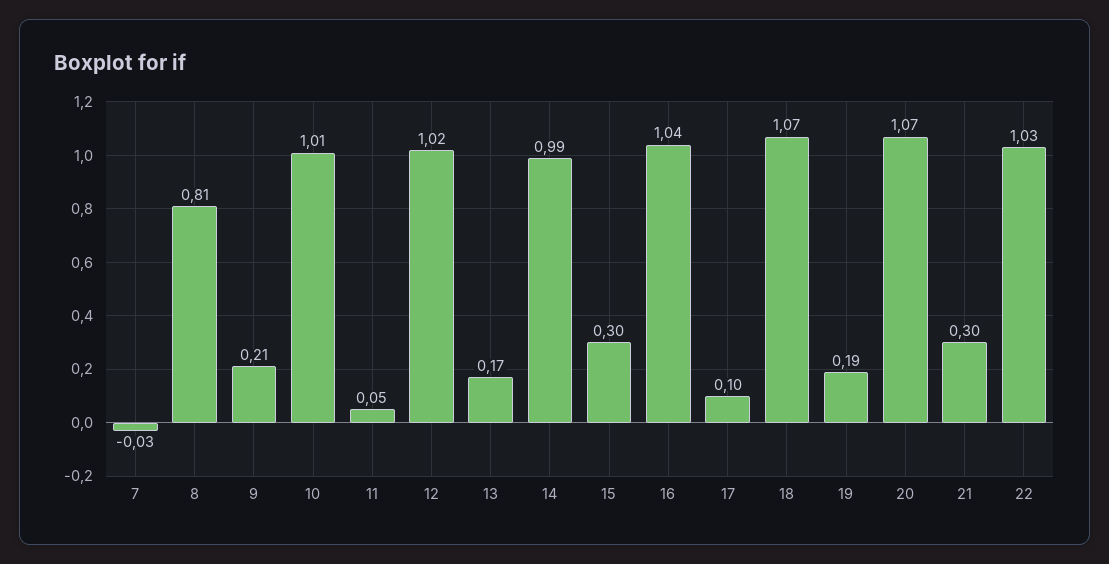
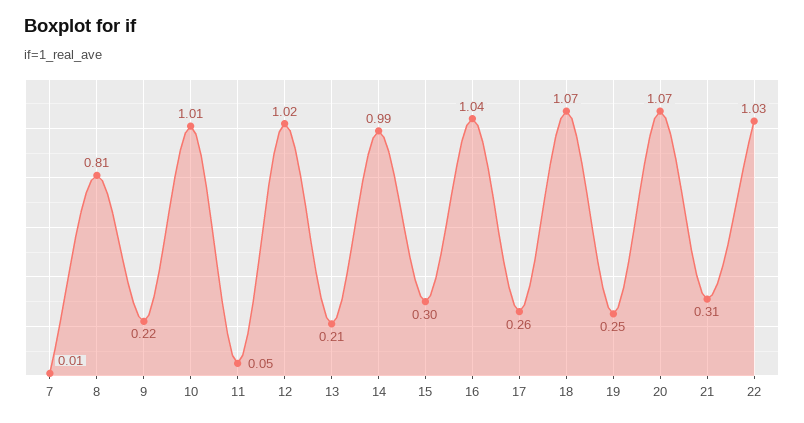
7: -0.03 -> 0.01
9: 0.21 -> 0.22
13: 0.17 -> 0.21
17: 0.1 -> 0.26
19: 0.19 -> 0.25
21: 0.3 -> 0.31

